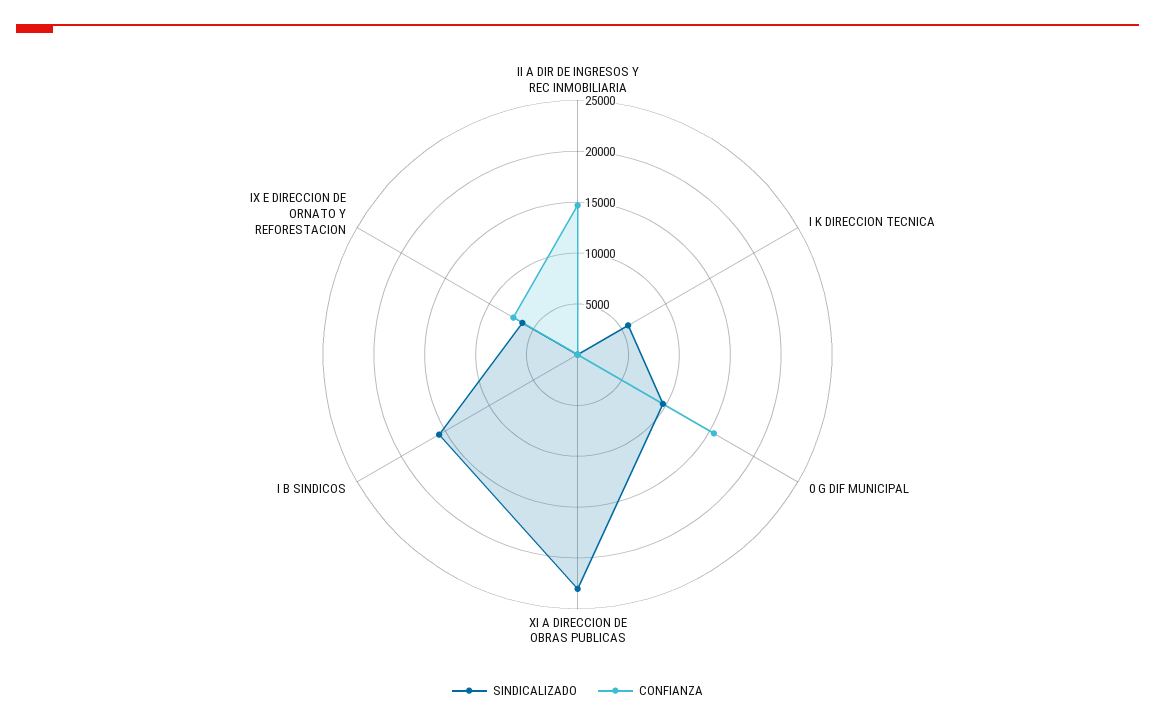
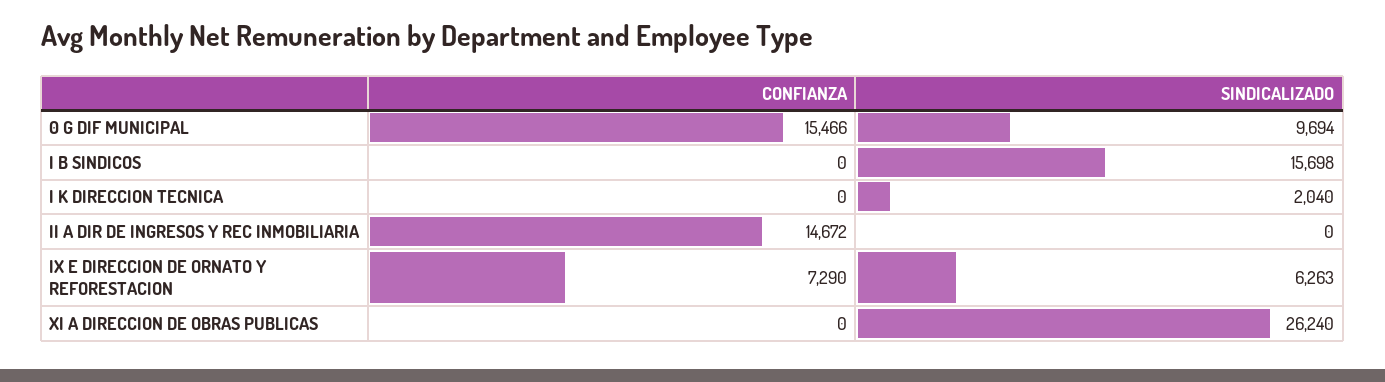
SINDICALIZADO, I K DIRECCION TECNICA: 6000 -> 2040
SINDICALIZADO, XI A DIRECCION DE OBRAS PUBLICAS: 23000 -> 26240

